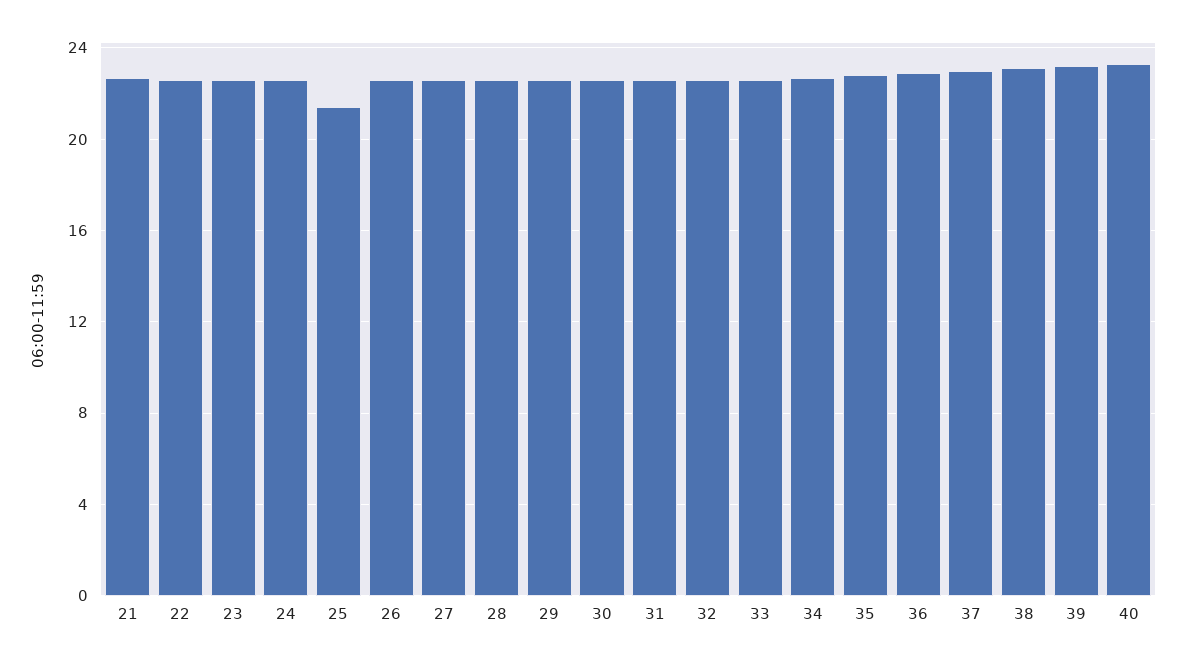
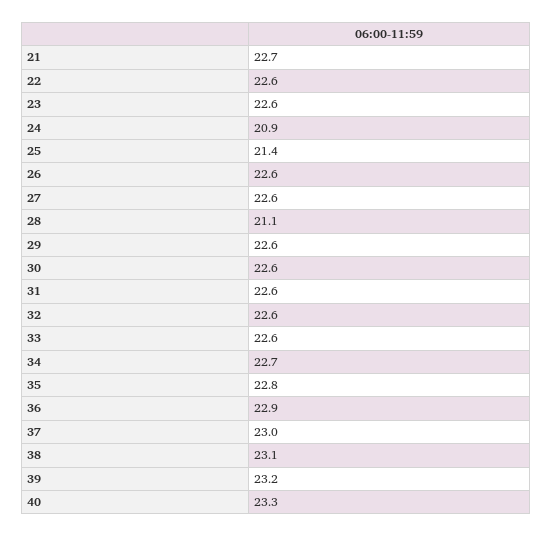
24: 22.5 -> 20.9
28: 22.5 -> 21.1

